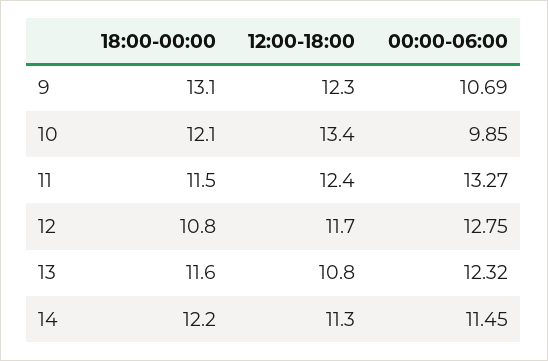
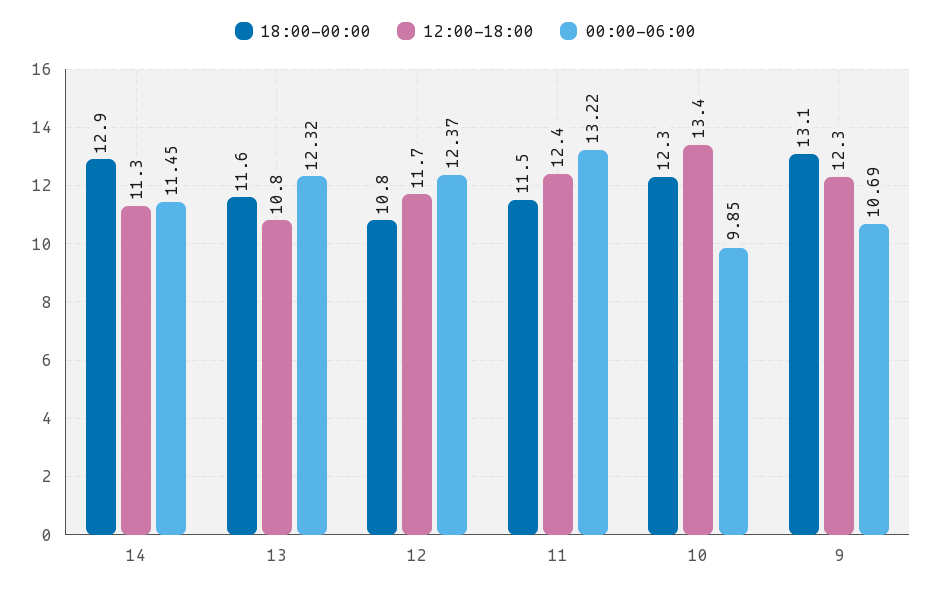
18:00-00:00, 10: 12.1 -> 12.3
00:00-06:00, 11: 13.27 -> 13.22
00:00-06:00, 12: 12.75 -> 12.37
18:00-00:00, 14: 12.2 -> 12.9

